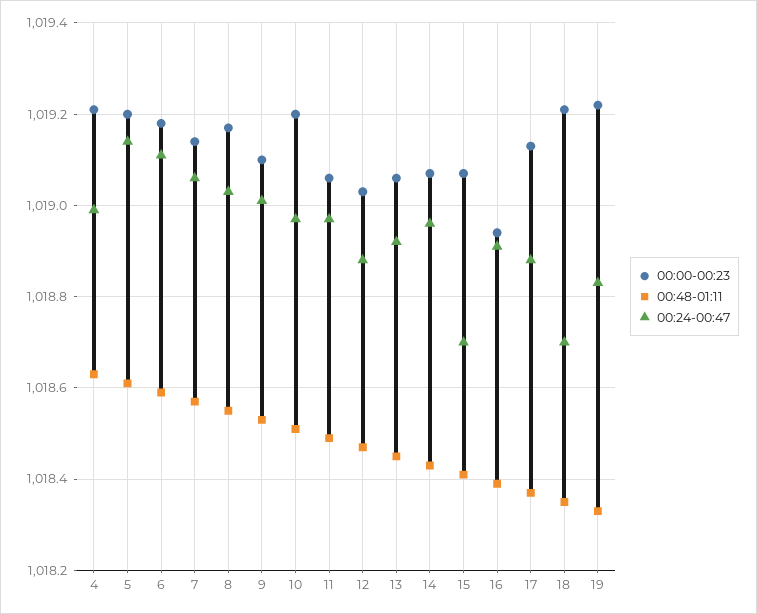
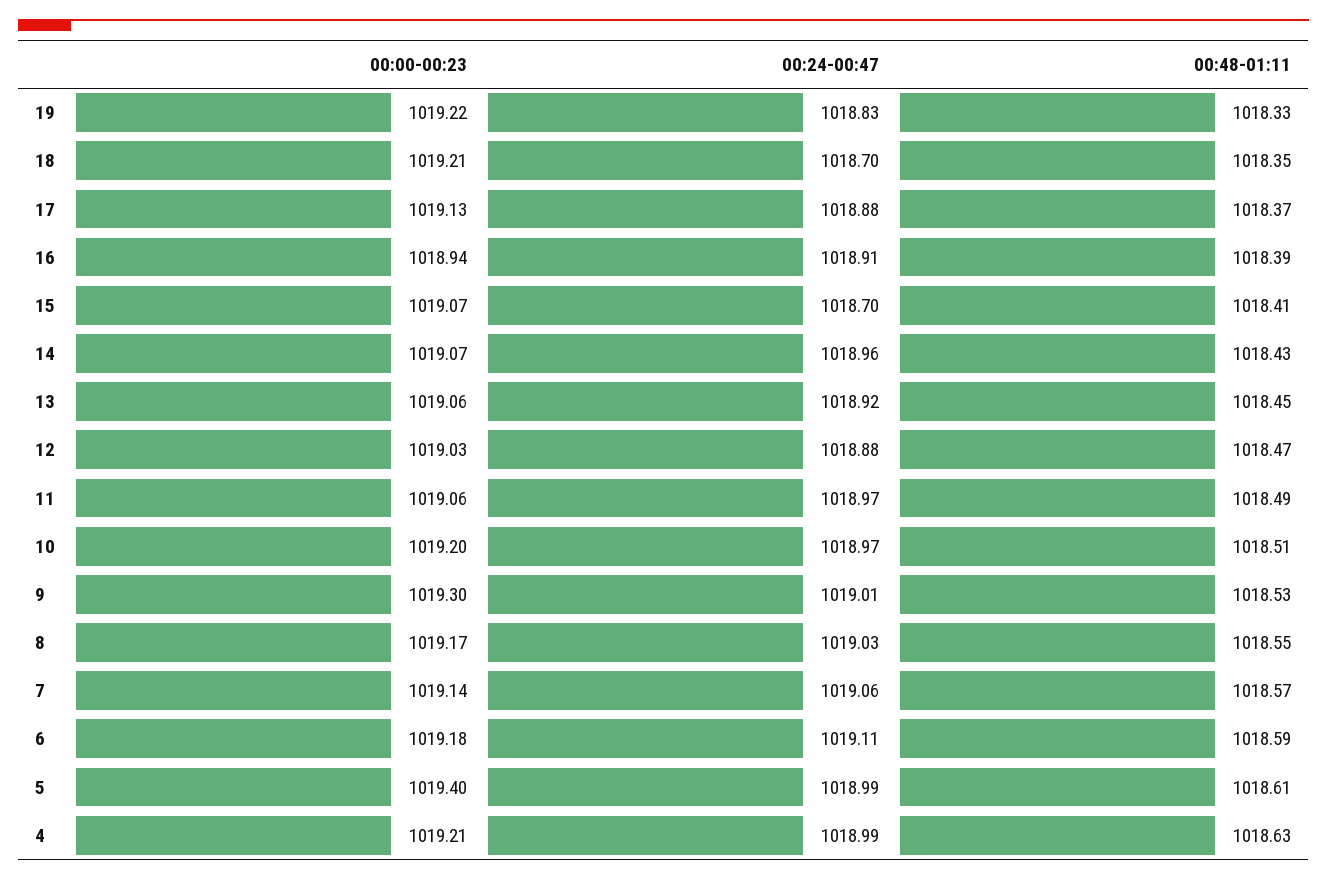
00:00-00:23, 5: 1019.2 -> 1019.4
00:24-00:47, 5: 1019.15 -> 1018.99
00:00-00:23, 9: 1019.1 -> 1019.3

